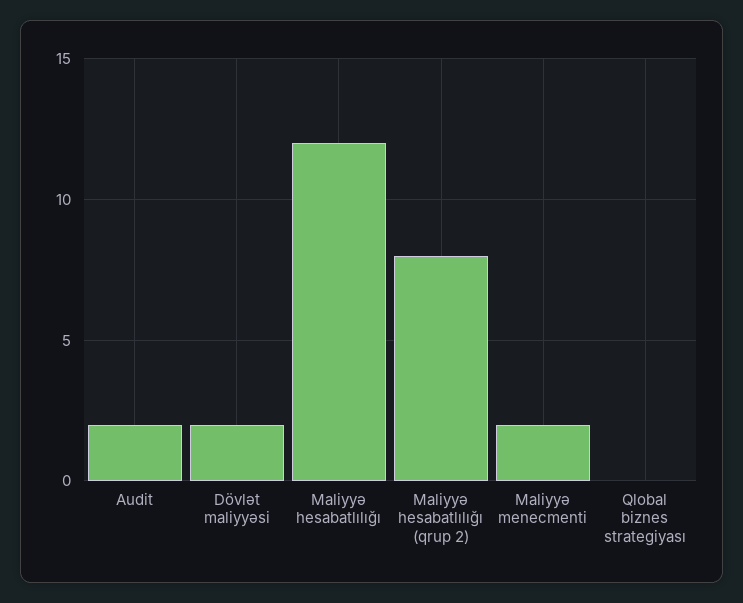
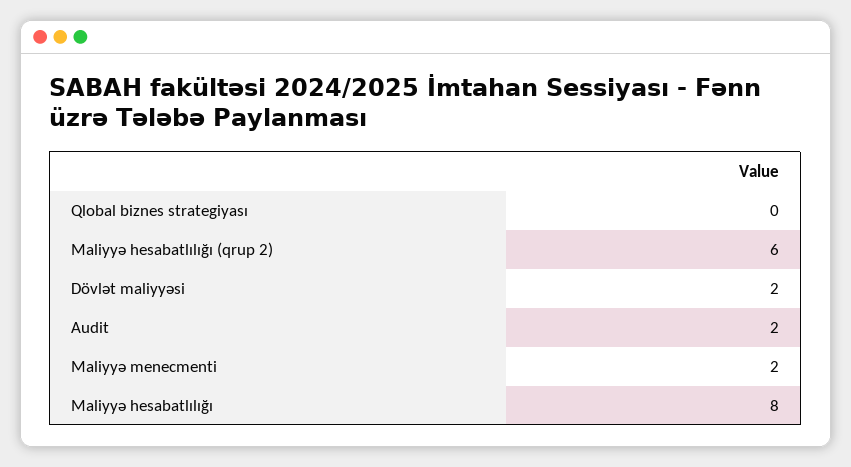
Maliyyə hesabatlılığı: 12 -> 8
Maliyyə hesabatlılığı (qrup 2): 8 -> 6

